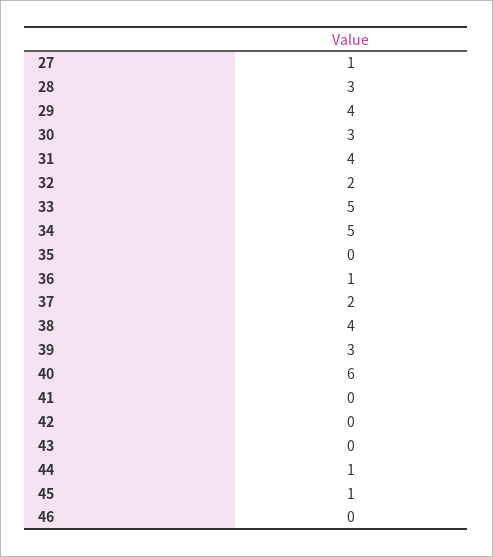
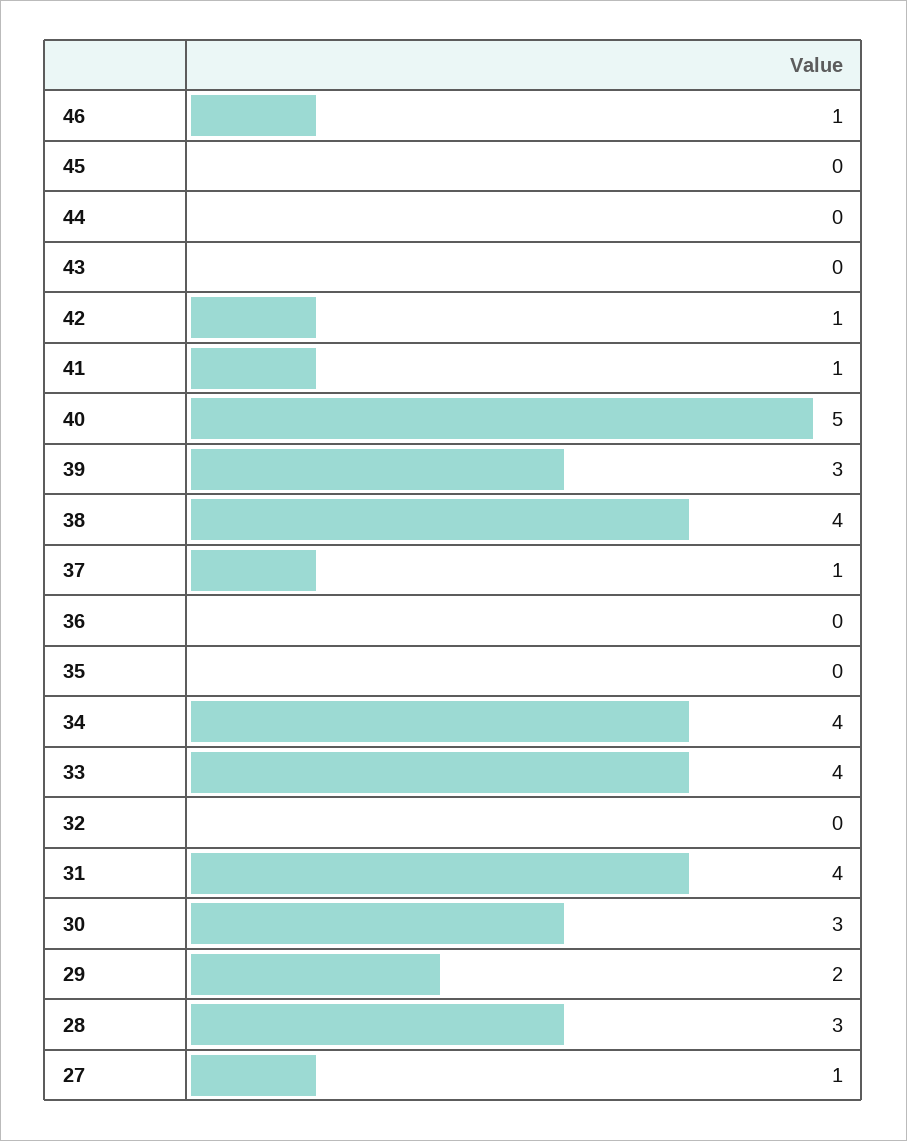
29: 4 -> 2
32: 2 -> 0
33: 5 -> 4
34: 5 -> 4
36: 1 -> 0
37: 2 -> 1
40: 6 -> 5
41: 0 -> 1
42: 0 -> 1
44: 1 -> 0
45: 1 -> 0
46: 0 -> 1

